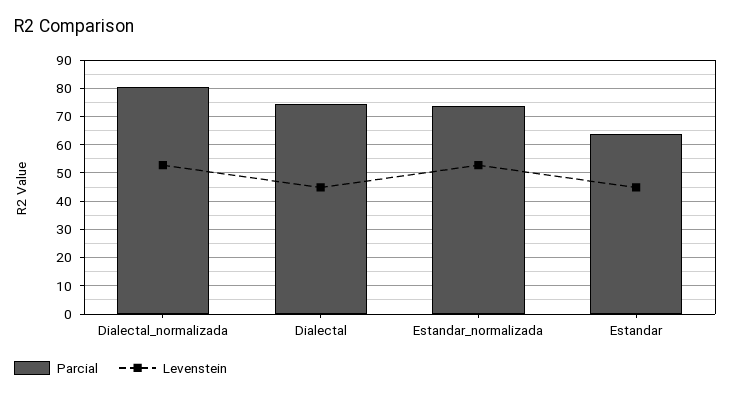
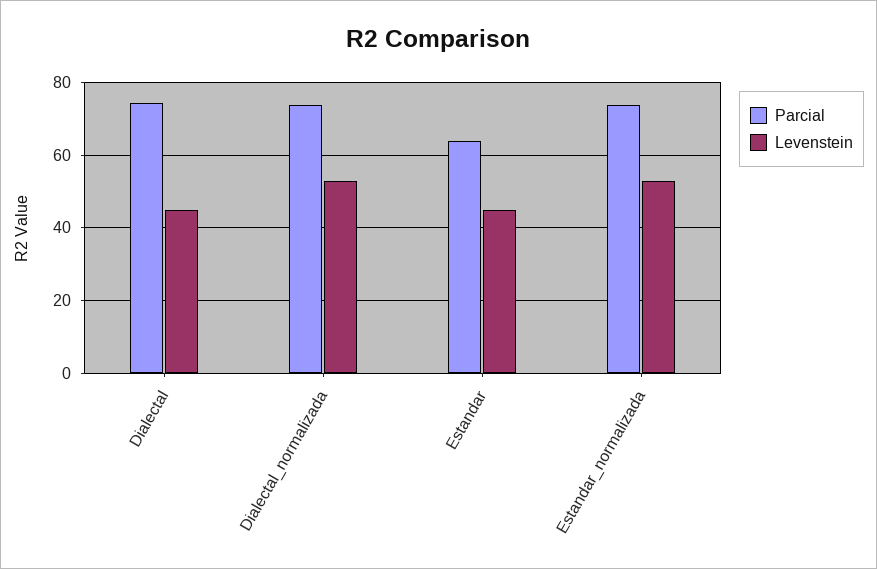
Parcial, Dialectal_normalizada: 80 -> 74

